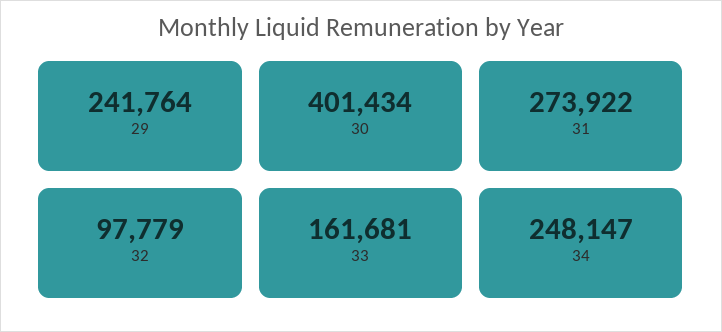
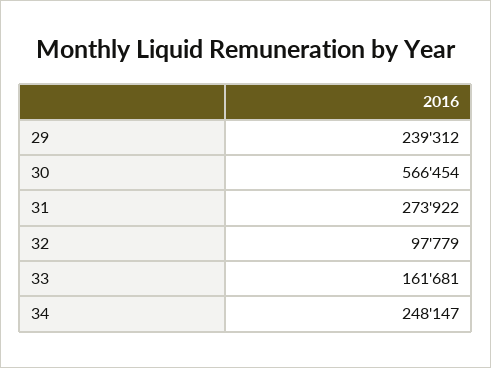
29: 241764 -> 239312
30: 401434 -> 566454

